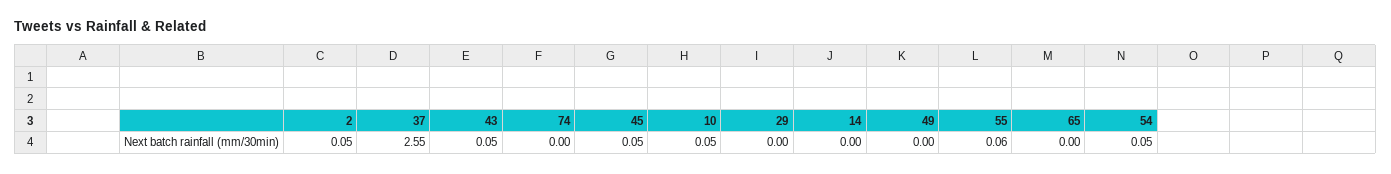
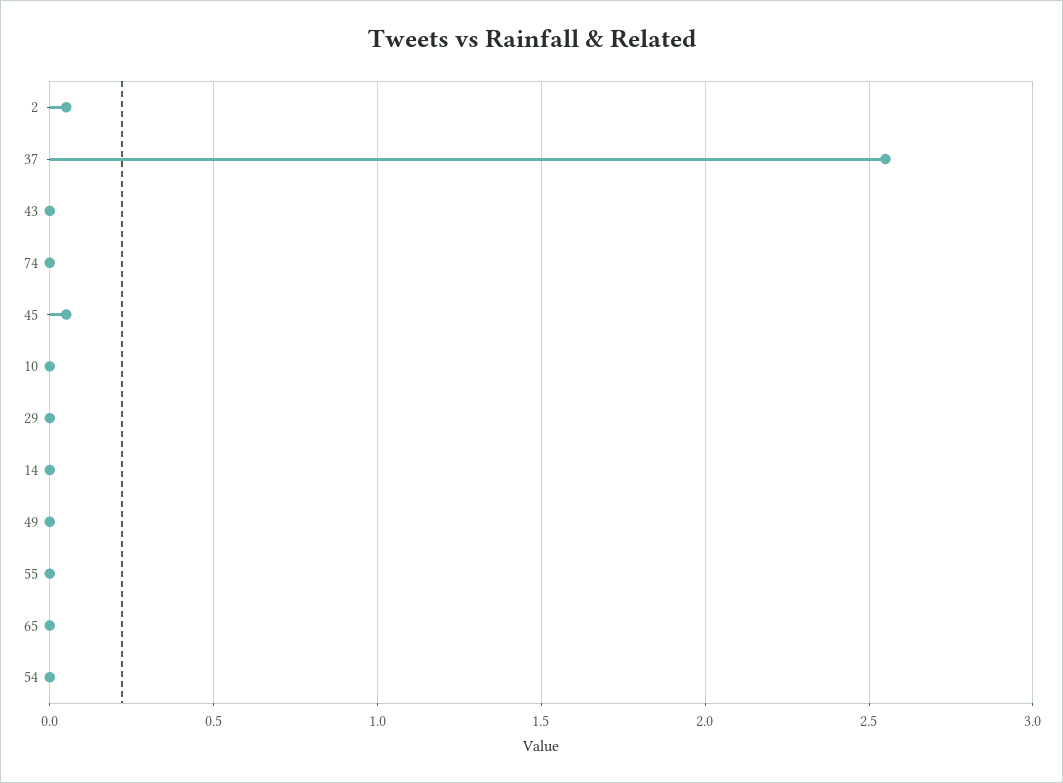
43: 0.05 -> 0
10: 0.05 -> 0
55: 0.06 -> 0
54: 0.05 -> 0

